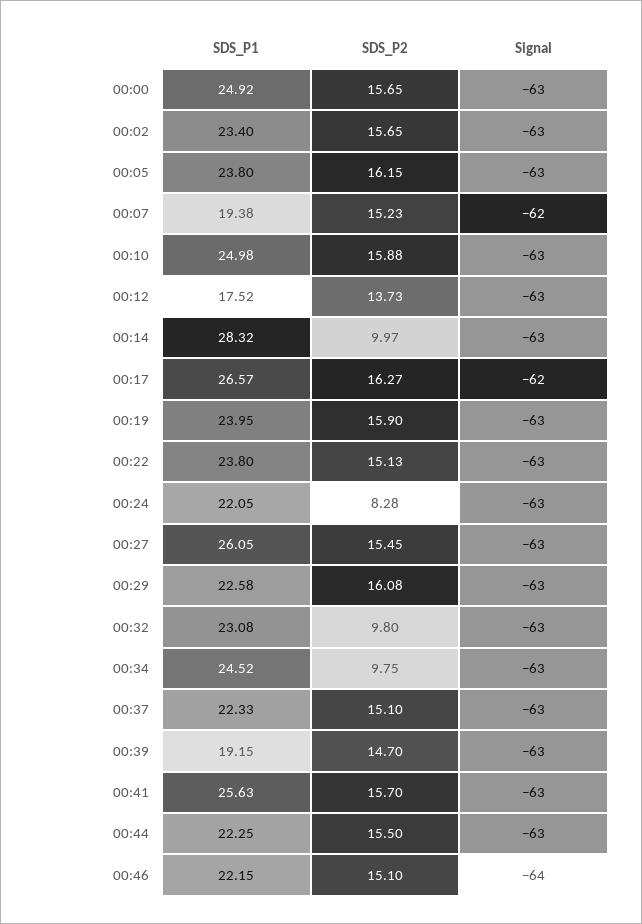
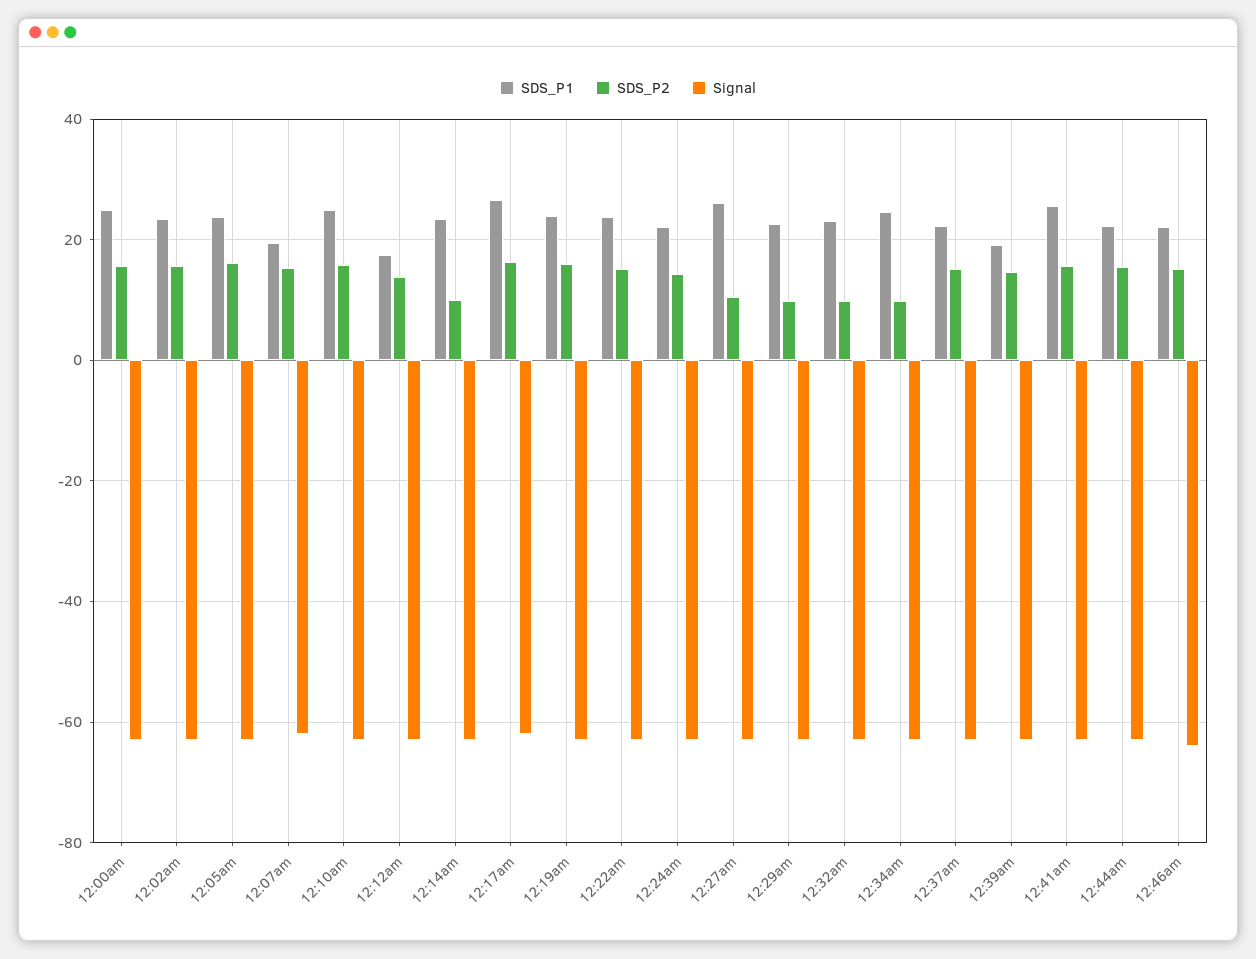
SDS_P1, 00:14: 28.32 -> 24
SDS_P2, 00:24: 8.28 -> 14
SDS_P2, 00:27: 15.45 -> 10
SDS_P2, 00:29: 16.08 -> 10

